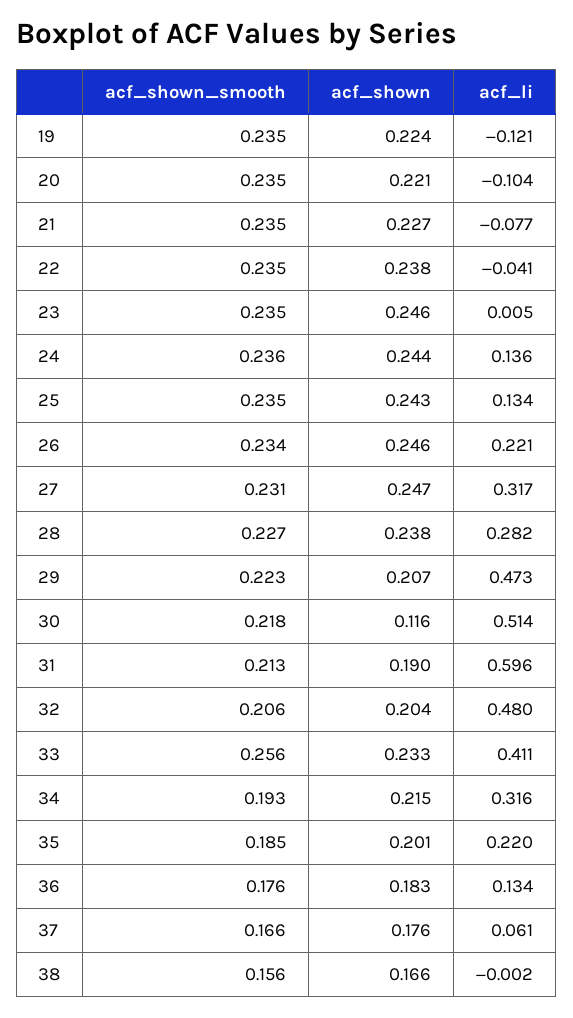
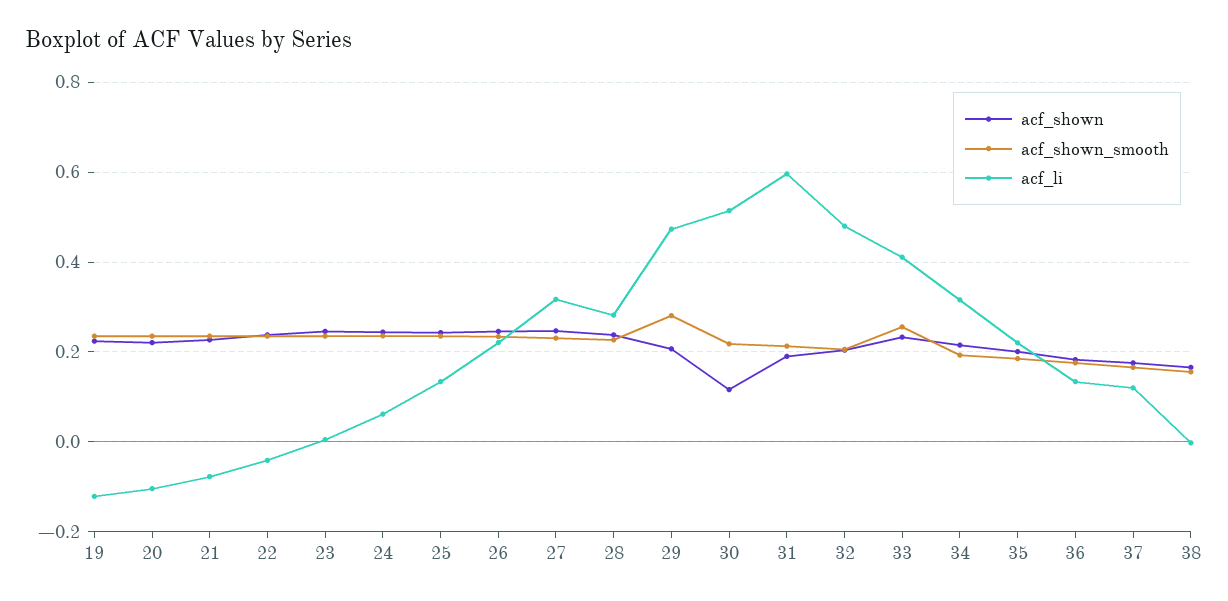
acf_li, 24: 0.136 -> 0.06
acf_shown_smooth, 29: 0.223 -> 0.28
acf_li, 37: 0.061 -> 0.12

